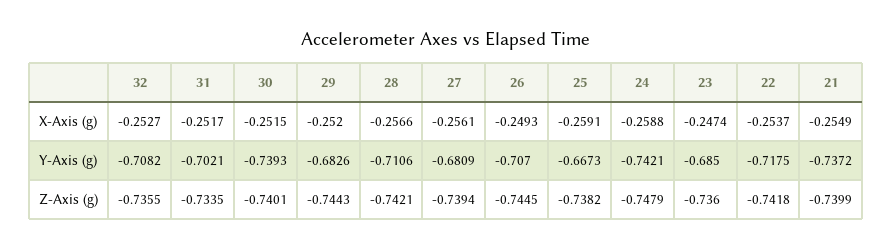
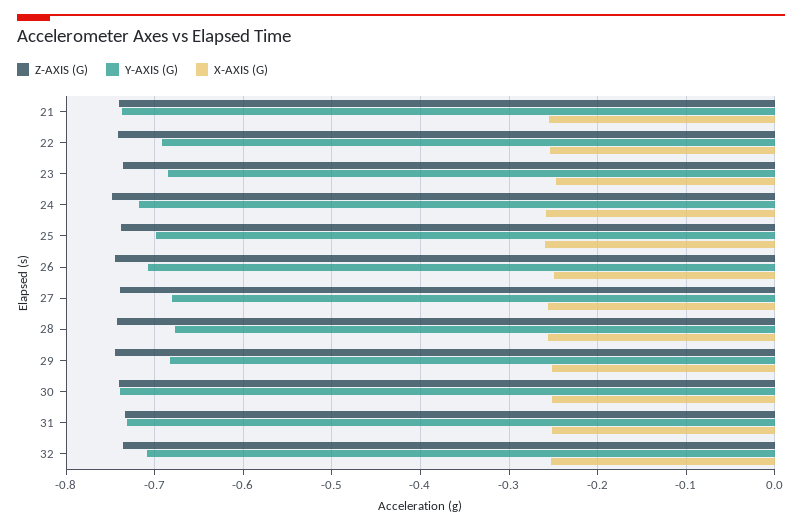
Y-Axis (g), 31: -0.7021 -> -0.73
Y-Axis (g), 28: -0.7106 -> -0.68
Y-Axis (g), 25: -0.6673 -> -0.7
Y-Axis (g), 24: -0.7421 -> -0.72
Y-Axis (g), 22: -0.7175 -> -0.69

